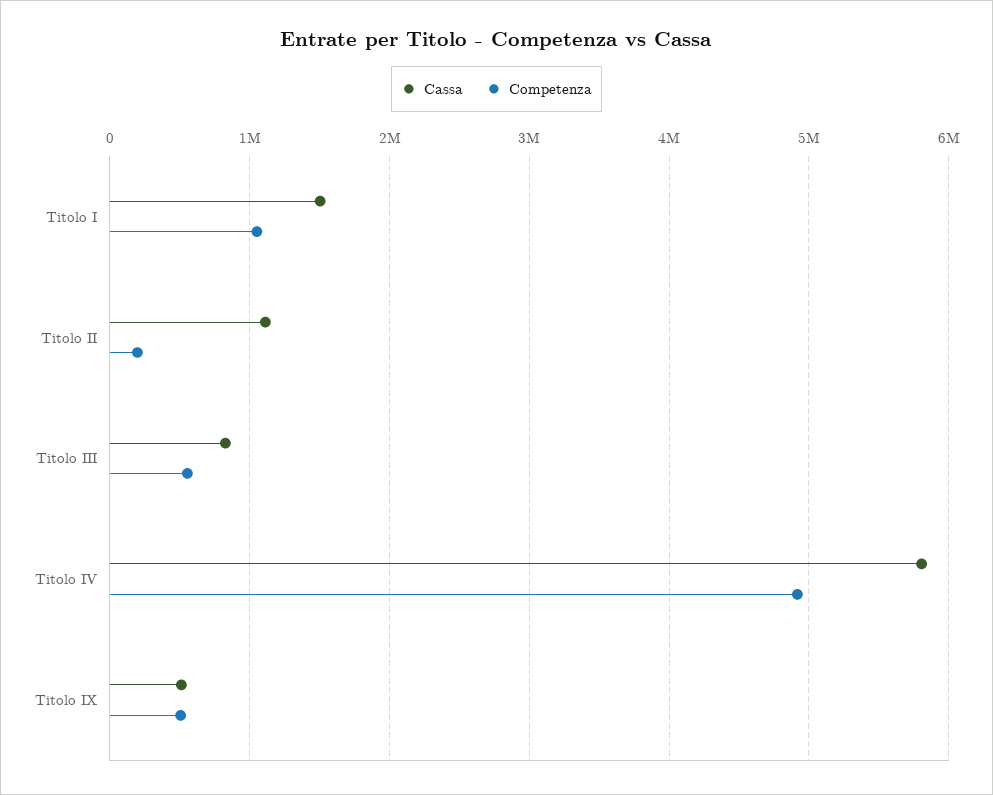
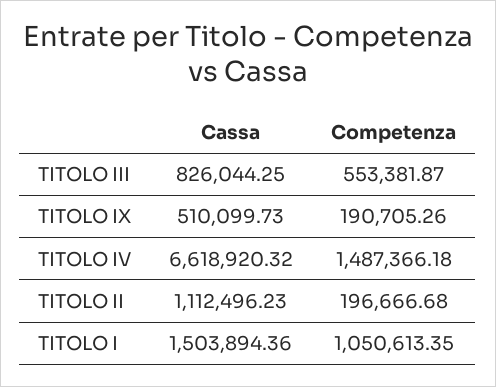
Cassa, Titolo IV: 5800000 -> 6618920.32
Competenza, Titolo IV: 4900000 -> 1487366.18
Competenza, Titolo IX: 500000 -> 190705.26

